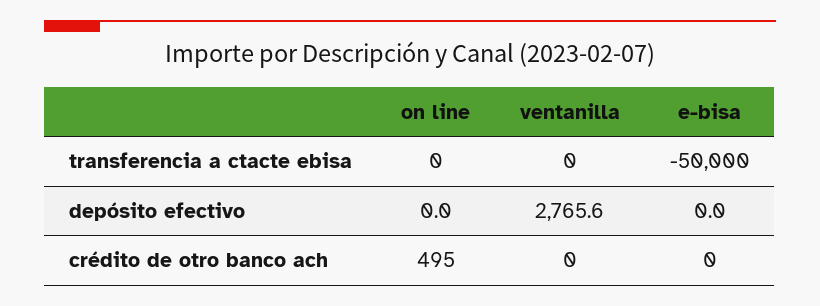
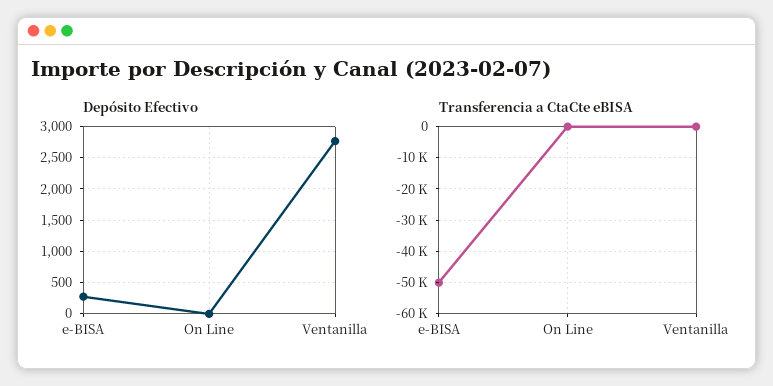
depósito efectivo, e-bisa: 0 -> 300
crédito de otro banco ach, on line: 495 -> none
crédito de otro banco ach, ventanilla: 0 -> none
crédito de otro banco ach, e-bisa: 0 -> none

